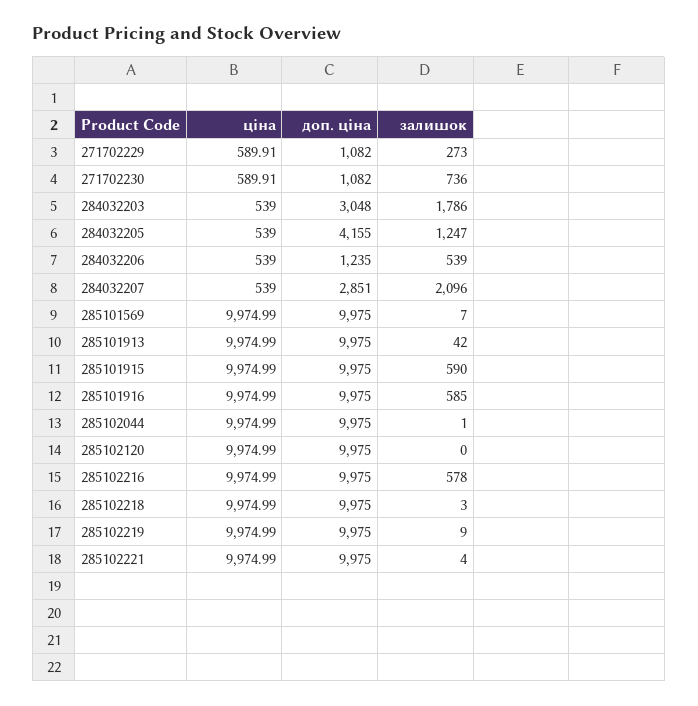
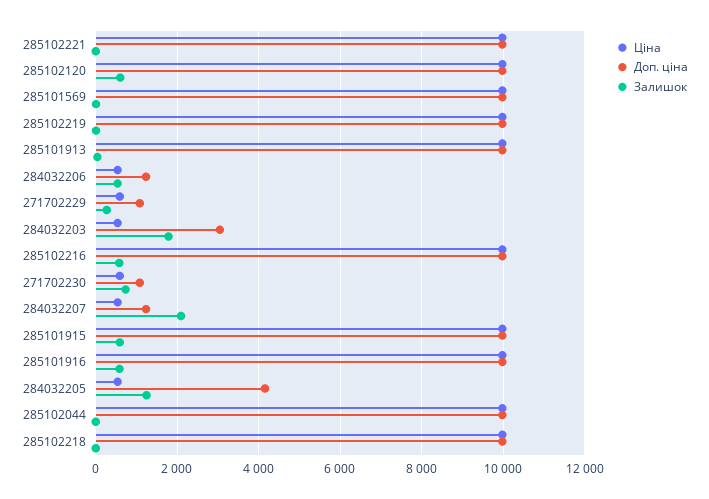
доп. ціна, 284032207: 2851 -> 1200
залишок, 285102120: 0 -> 600

